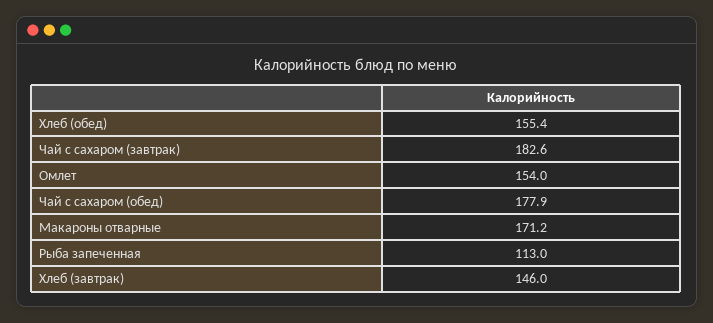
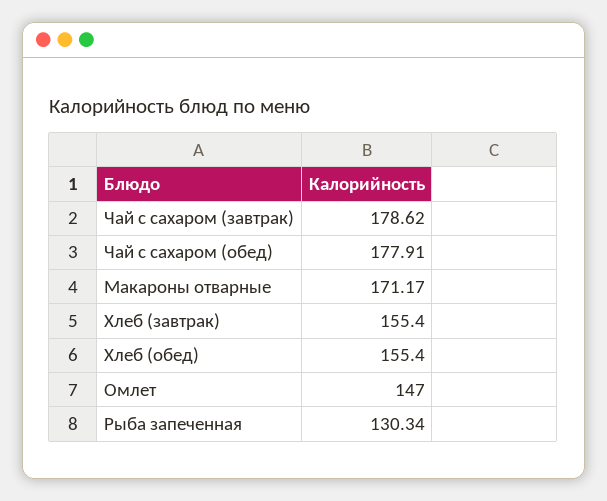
Чай с сахаром (завтрак): 182.6 -> 178.62
Омлет: 154 -> 147
Рыба запеченная: 113 -> 130.34
Хлеб (завтрак): 146 -> 155.4

